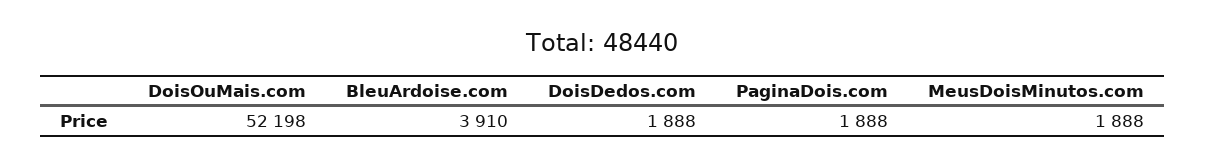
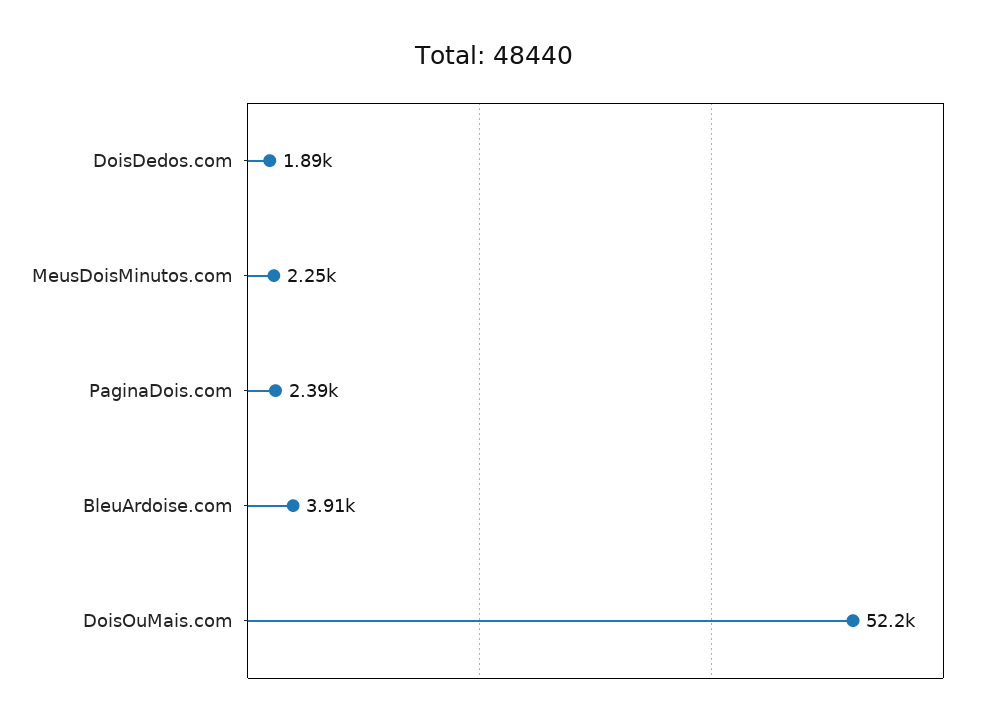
PaginaDois.com: 1888 -> 2390
MeusDoisMinutos.com: 1888 -> 2250

